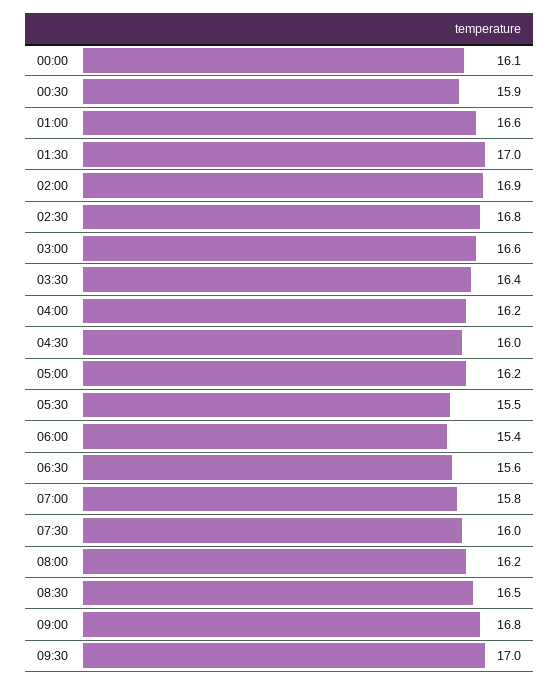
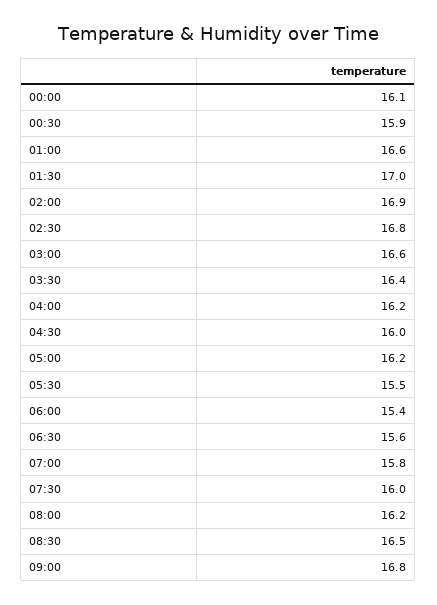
09:30: 17 -> none

